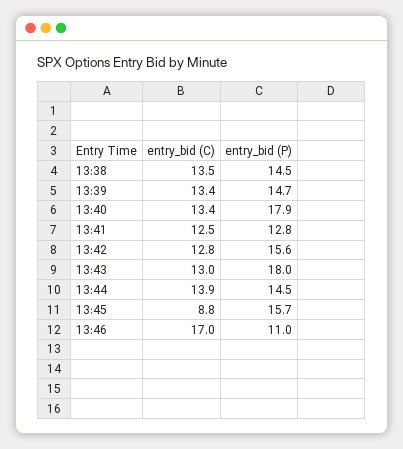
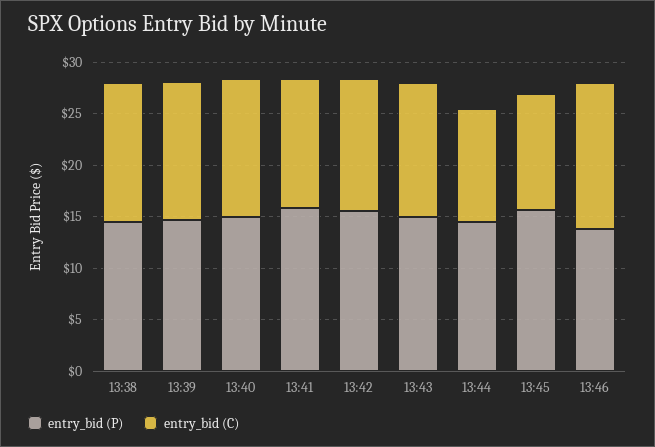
entry_bid (P), 13:40: 17.9 -> 15
entry_bid (P), 13:41: 12.8 -> 16
entry_bid (P), 13:43: 18 -> 15
entry_bid (C), 13:44: 13.9 -> 11
entry_bid (C), 13:45: 8.8 -> 11
entry_bid (C), 13:46: 17 -> 14
entry_bid (P), 13:46: 11 -> 14

